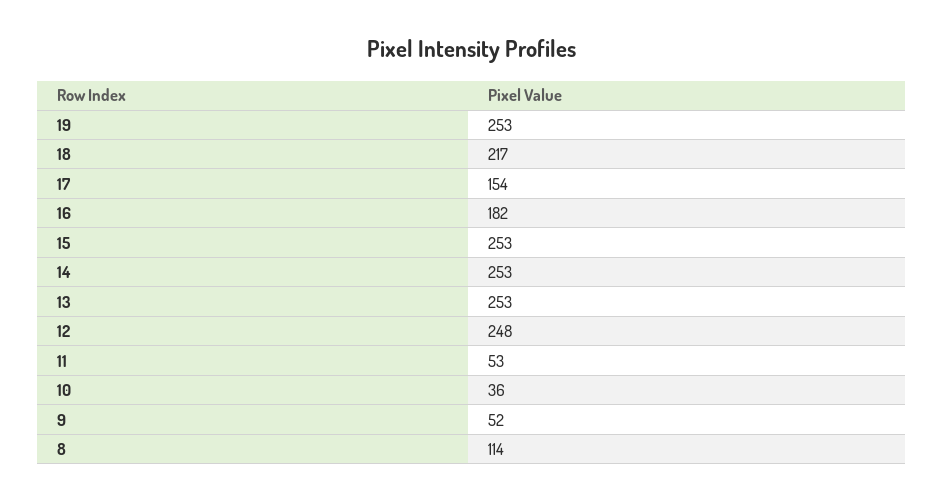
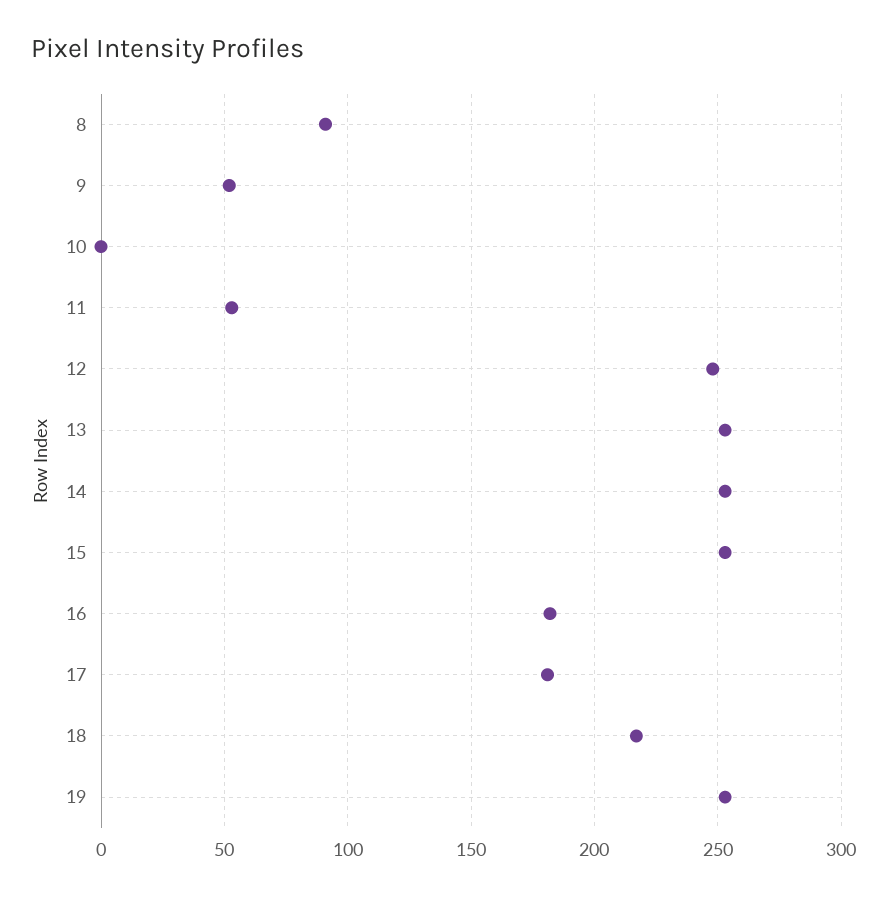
17: 154 -> 180
10: 36 -> 0
8: 114 -> 90

